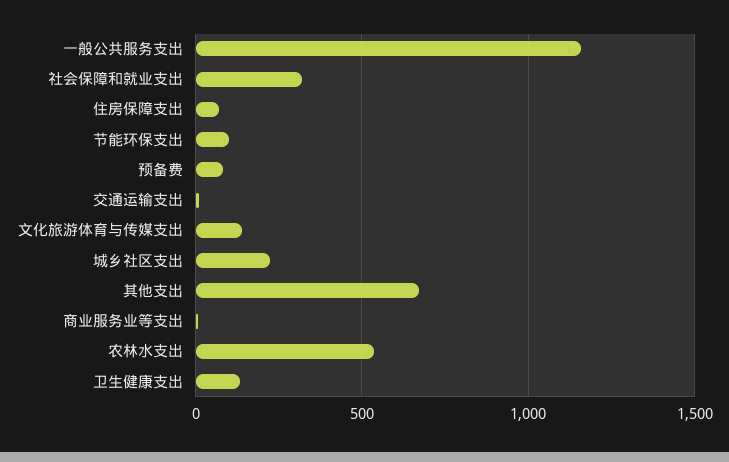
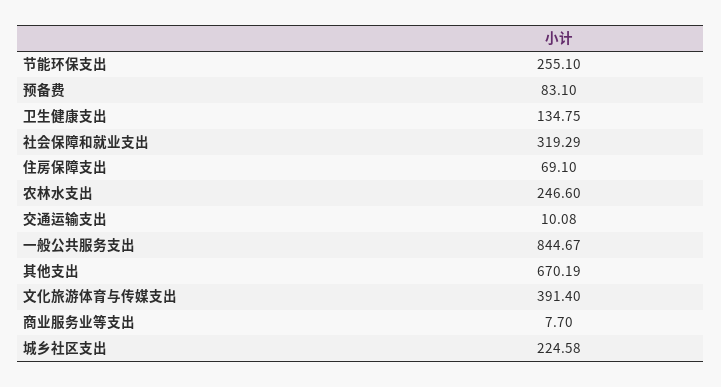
一般公共服务支出: 1150 -> 844.67
节能环保支出: 100 -> 255.1
文化旅游体育与传媒支出: 150 -> 391.4
农林水支出: 550 -> 246.6

